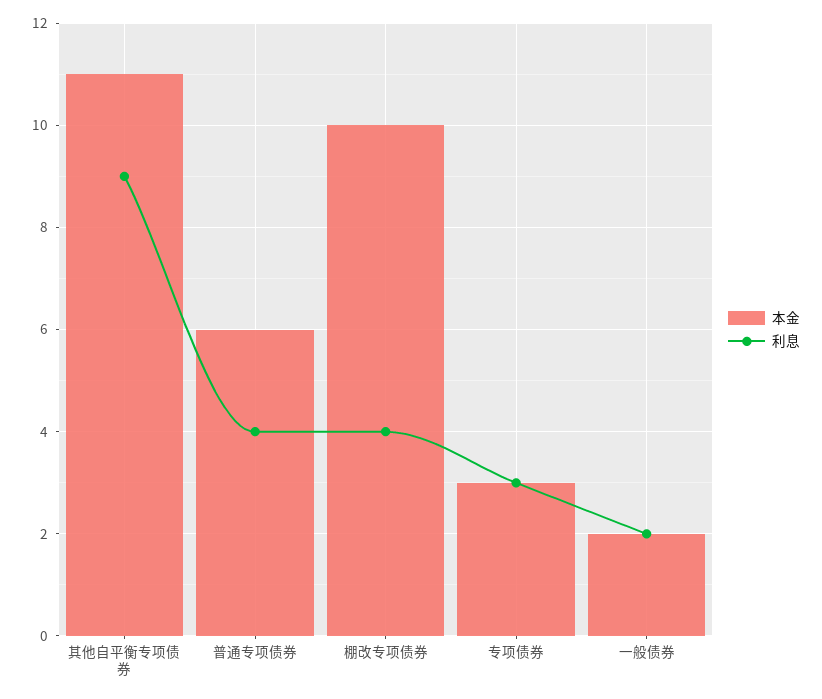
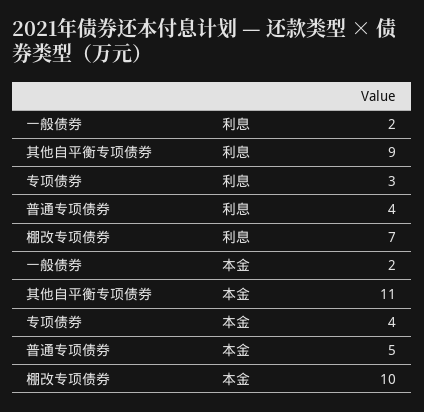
本金, 普通专项债券: 6 -> 5
利息, 棚改专项债券: 4 -> 7
本金, 专项债券: 3 -> 4

